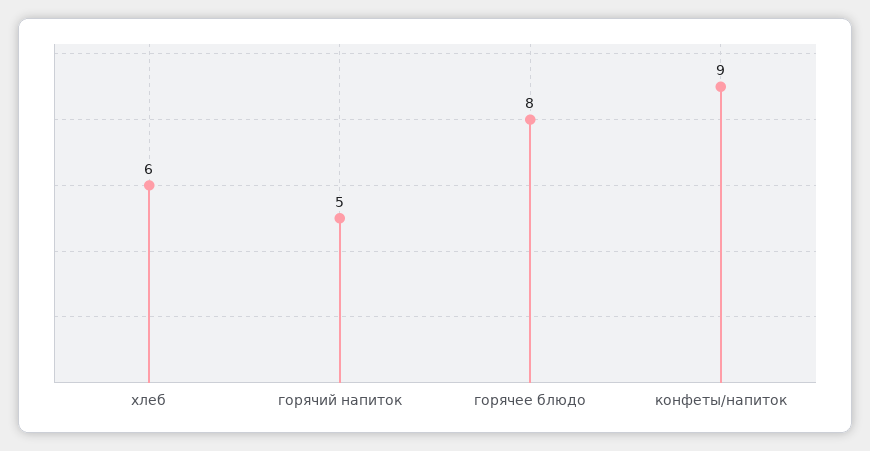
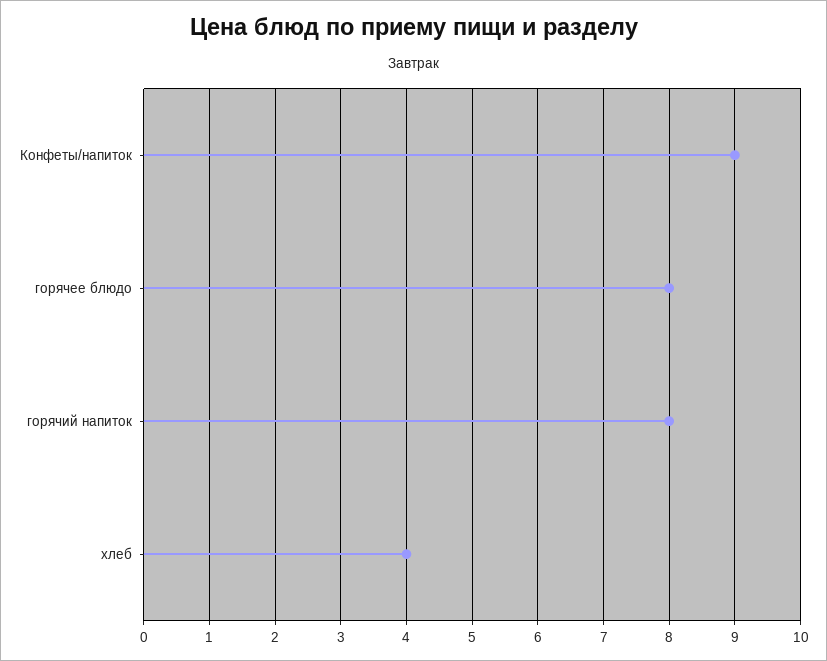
хлеб: 6 -> 4
горячий напиток: 5 -> 8

